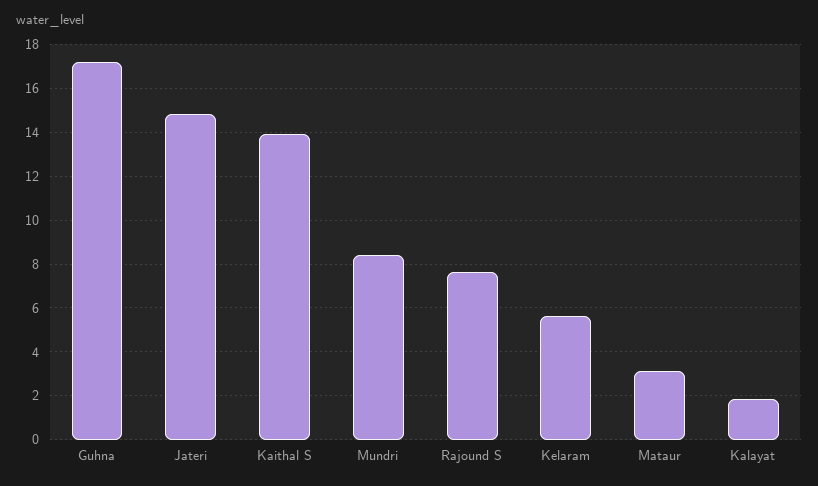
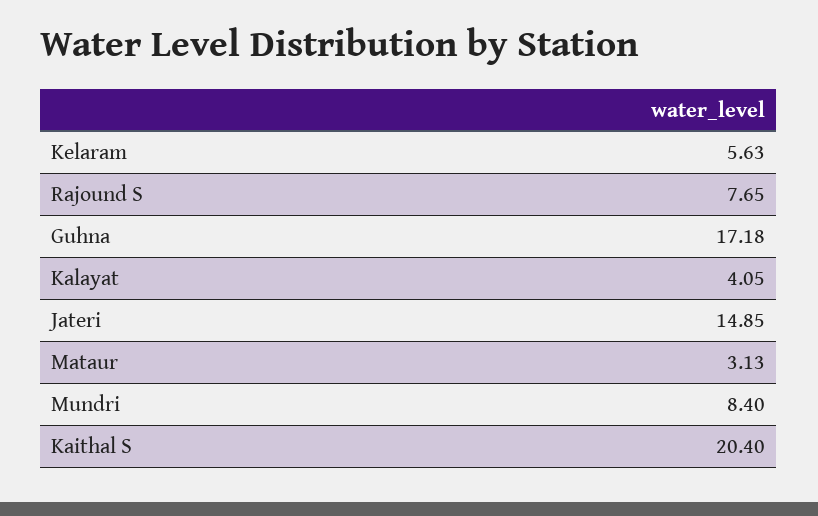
Kaithal S: 14 -> 20.4
Kalayat: 2 -> 4.05

